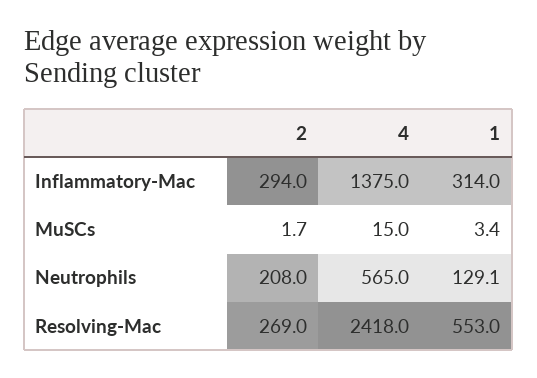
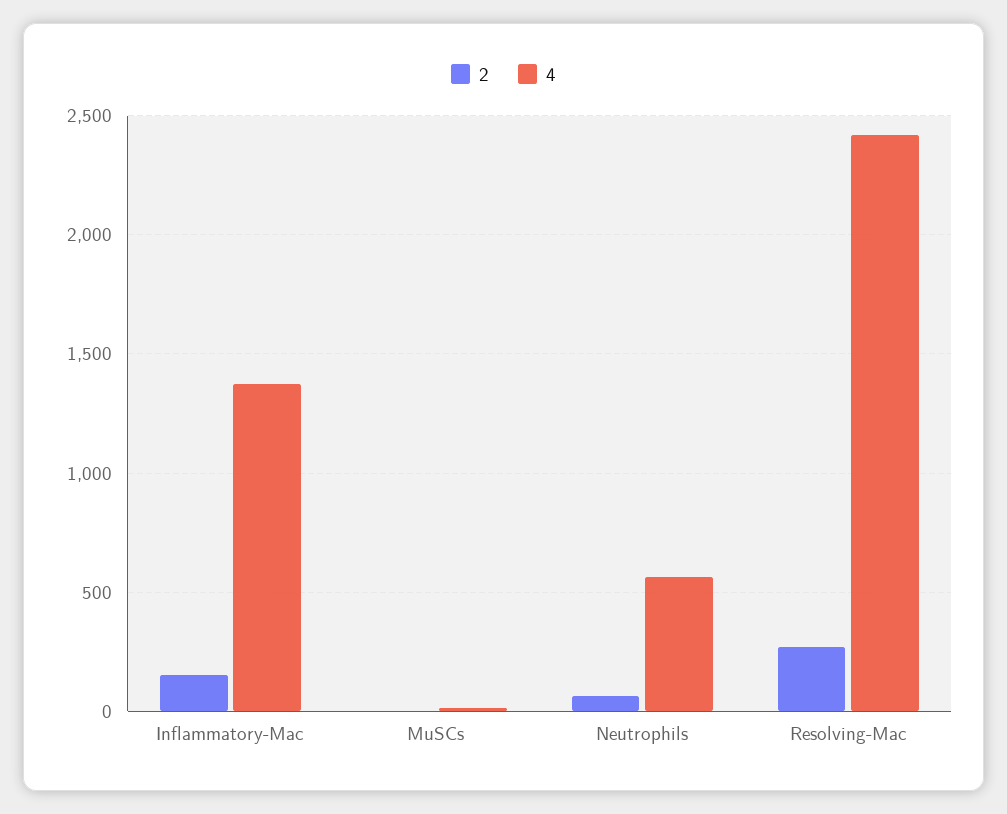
2, Inflammatory-Mac: 294 -> 150
1, Inflammatory-Mac: 314 -> none
1, MuSCs: 3.4 -> none
2, Neutrophils: 208 -> 50
1, Neutrophils: 129.1 -> none
1, Resolving-Mac: 553 -> none

